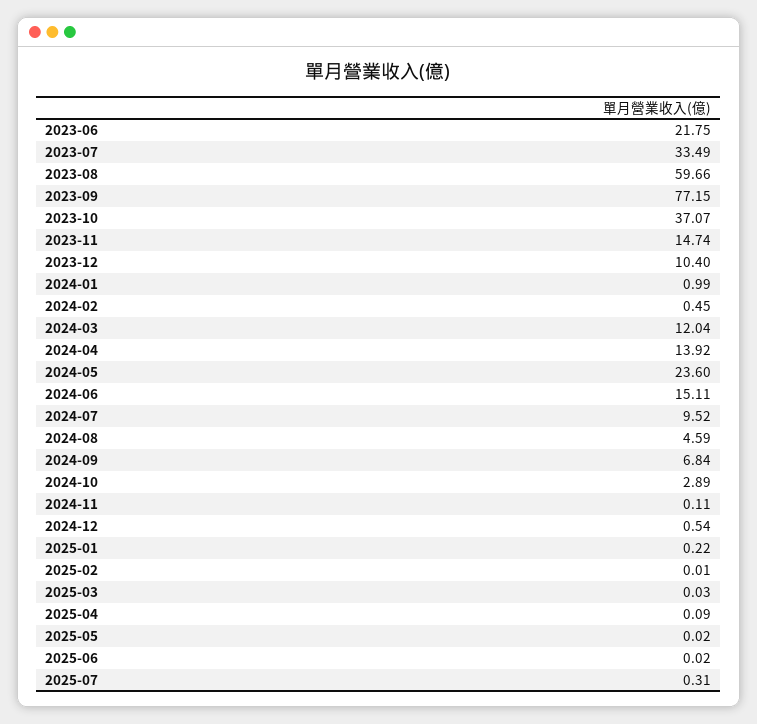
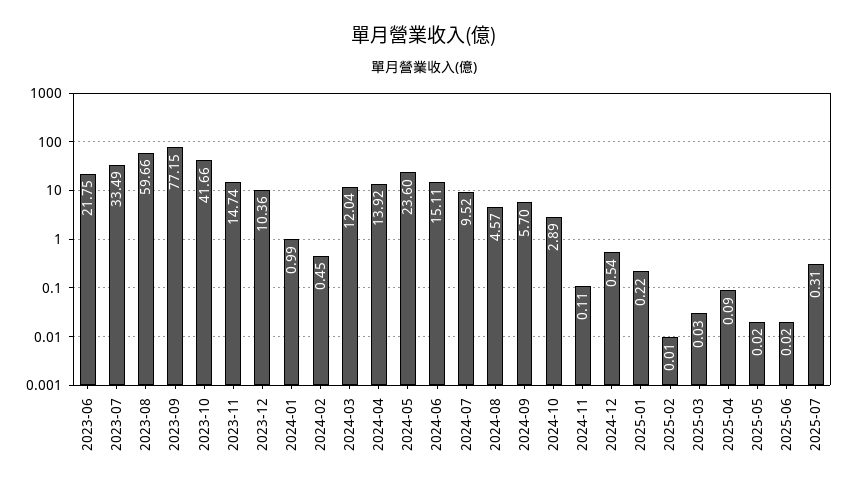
2023-10: 37.07 -> 41.66
2023-12: 10.4 -> 10.36
2024-08: 4.59 -> 4.57
2024-09: 6.84 -> 5.7

